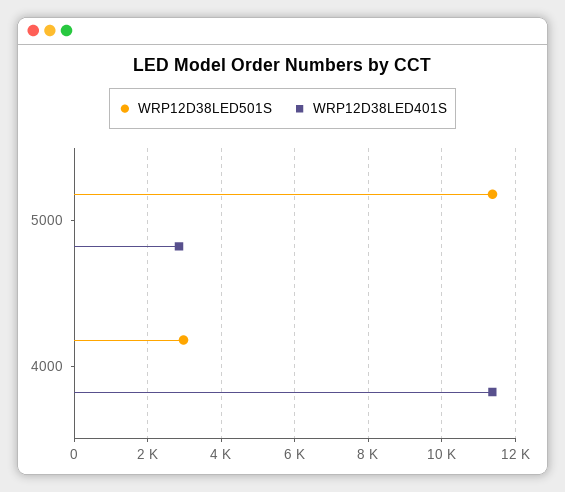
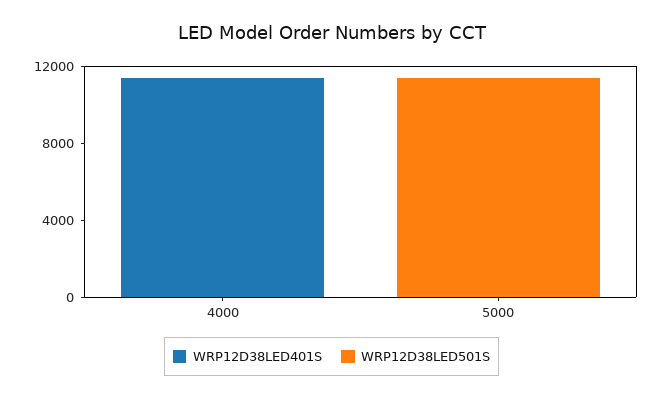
WRP12D38LED401S, 5000: 2800 -> 0
WRP12D38LED501S, 4000: 3000 -> 0

